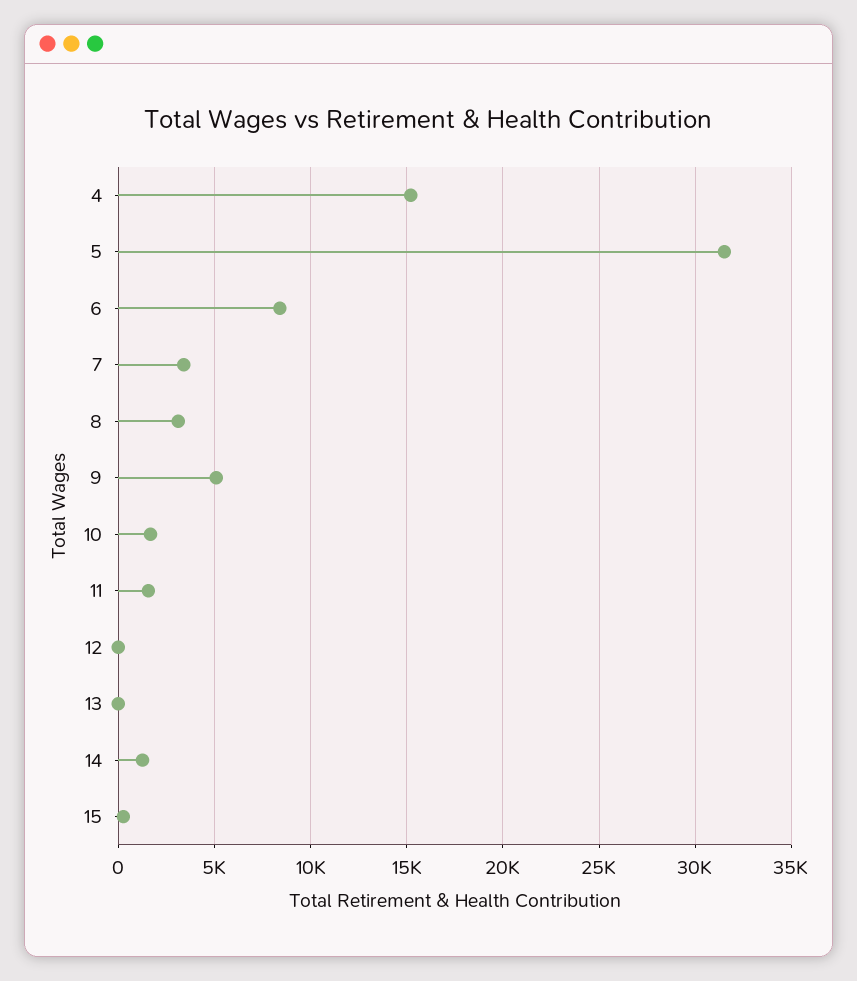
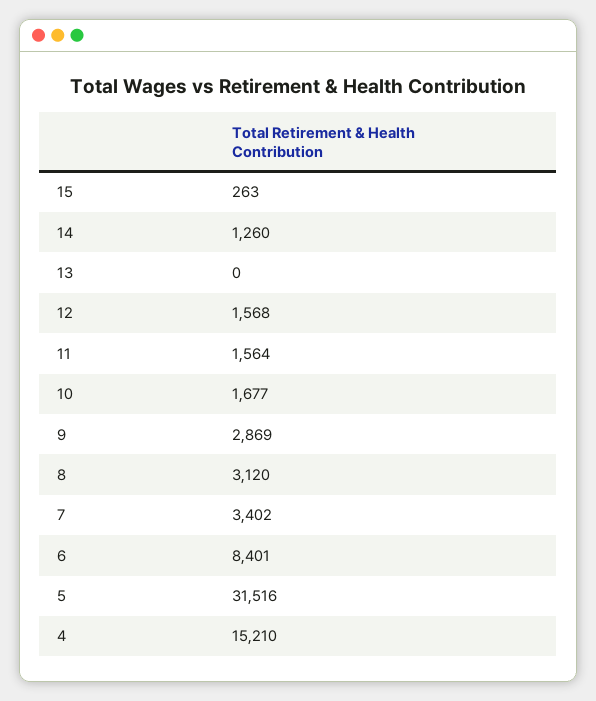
9: 5000 -> 2869
12: 0 -> 1568

